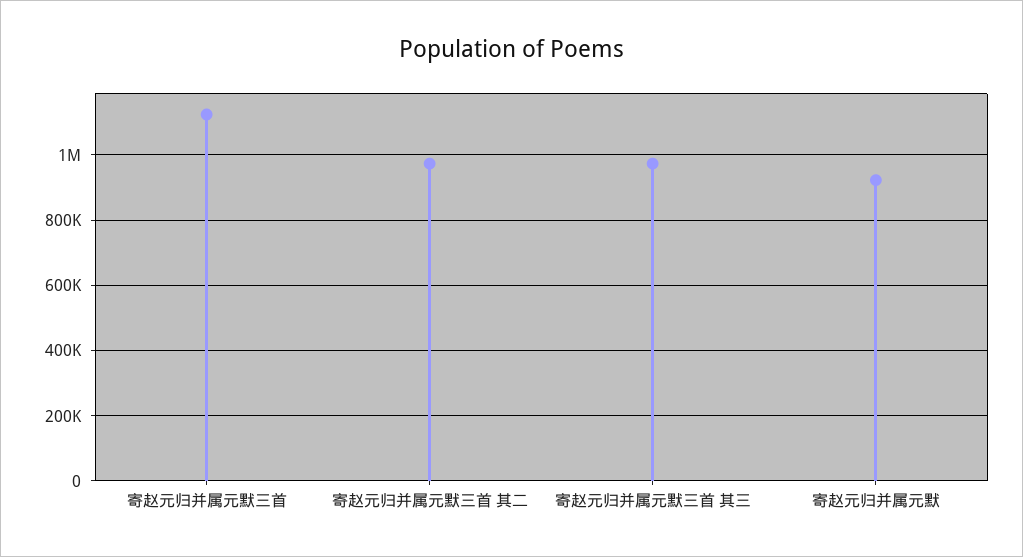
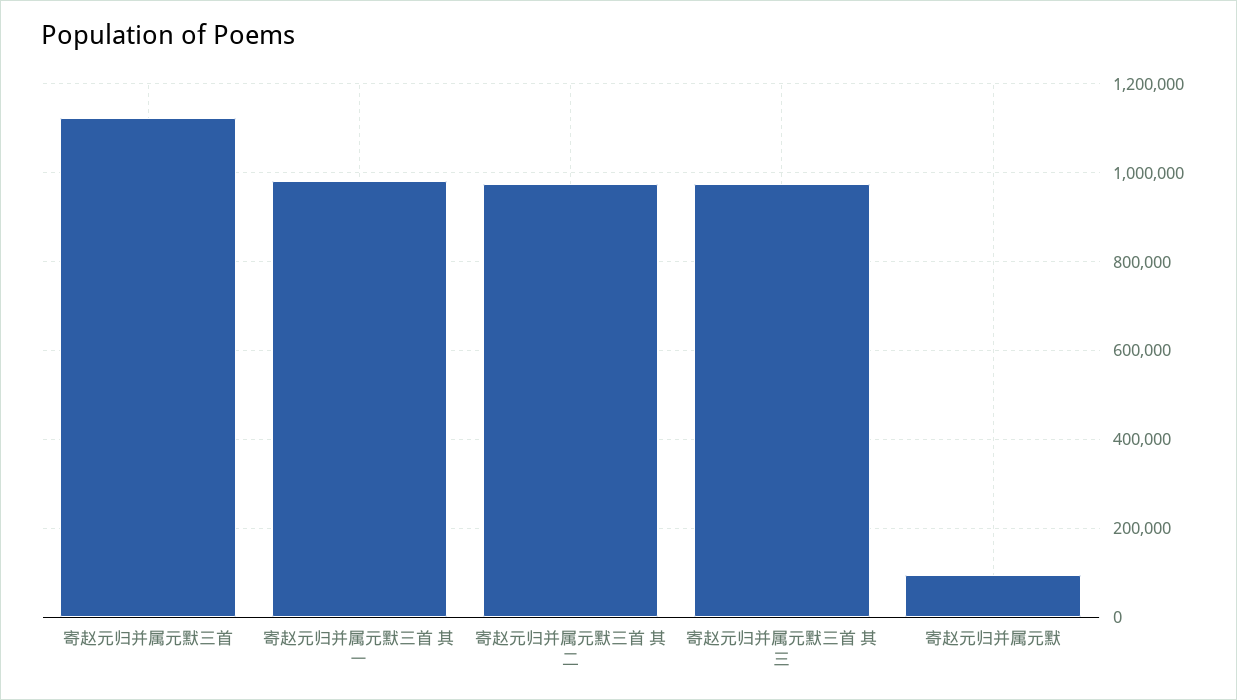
寄赵元归并属元默: 920000 -> 100000
寄赵元归并属元默三首 其一: none -> 980000

